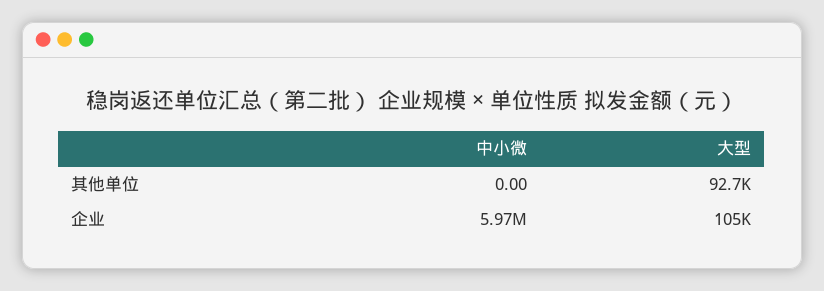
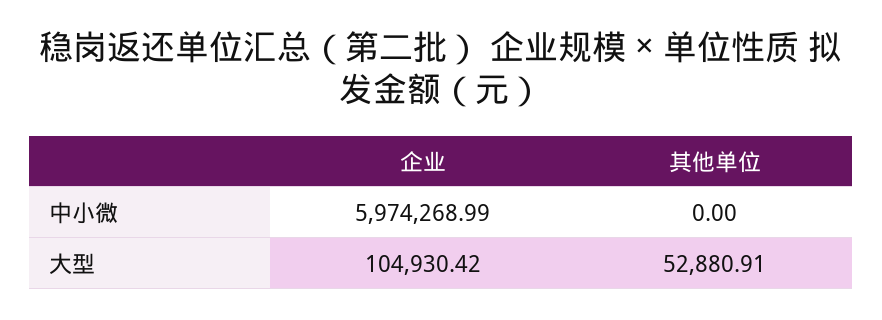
大型, 其他单位: 92700 -> 52880.91

